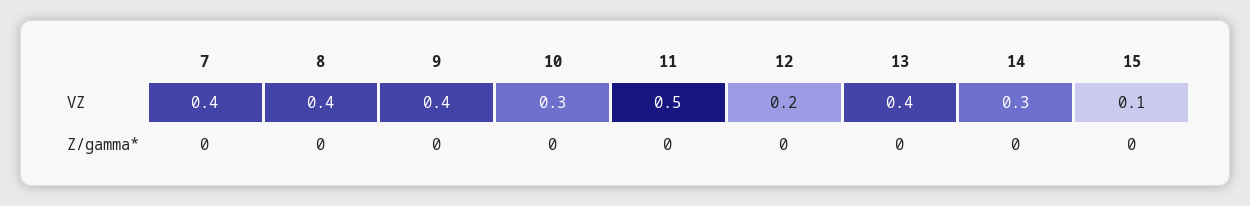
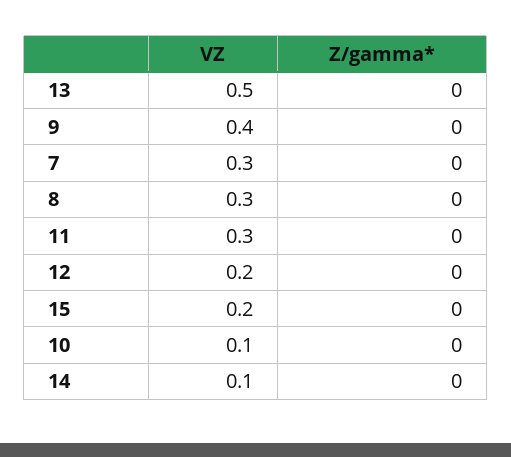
7, VZ: 0.4 -> 0.3
8, VZ: 0.4 -> 0.3
10, VZ: 0.3 -> 0.1
11, VZ: 0.5 -> 0.3
13, VZ: 0.4 -> 0.5
14, VZ: 0.3 -> 0.1
15, VZ: 0.1 -> 0.2

